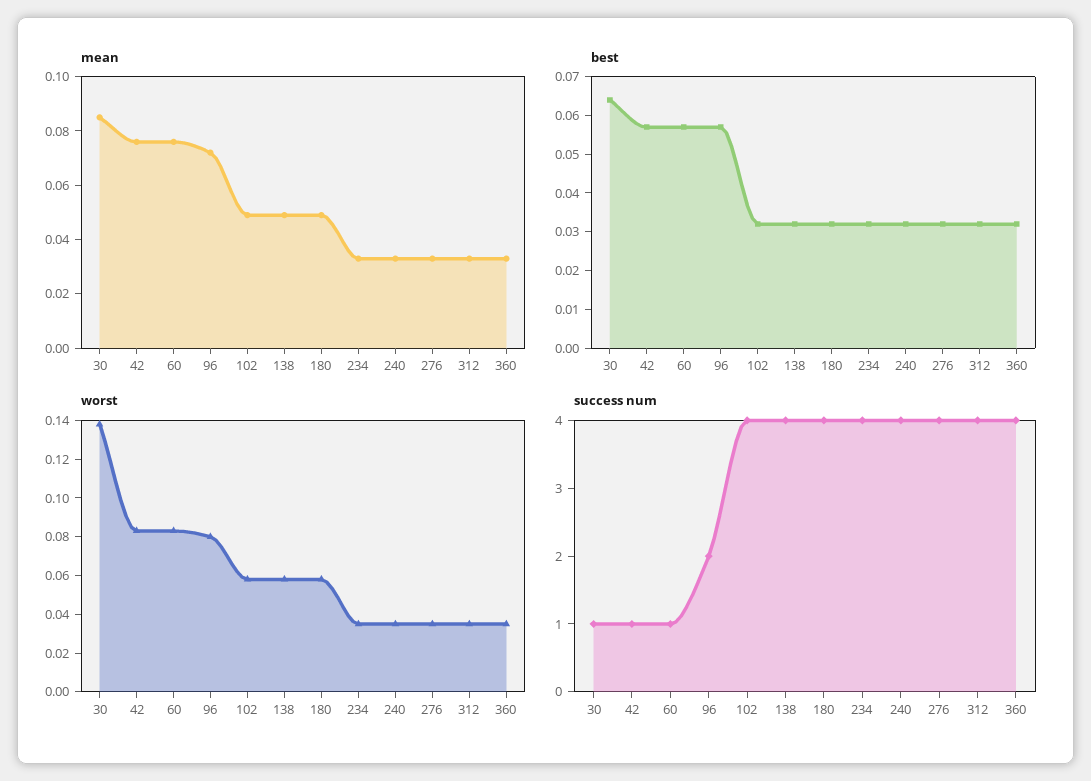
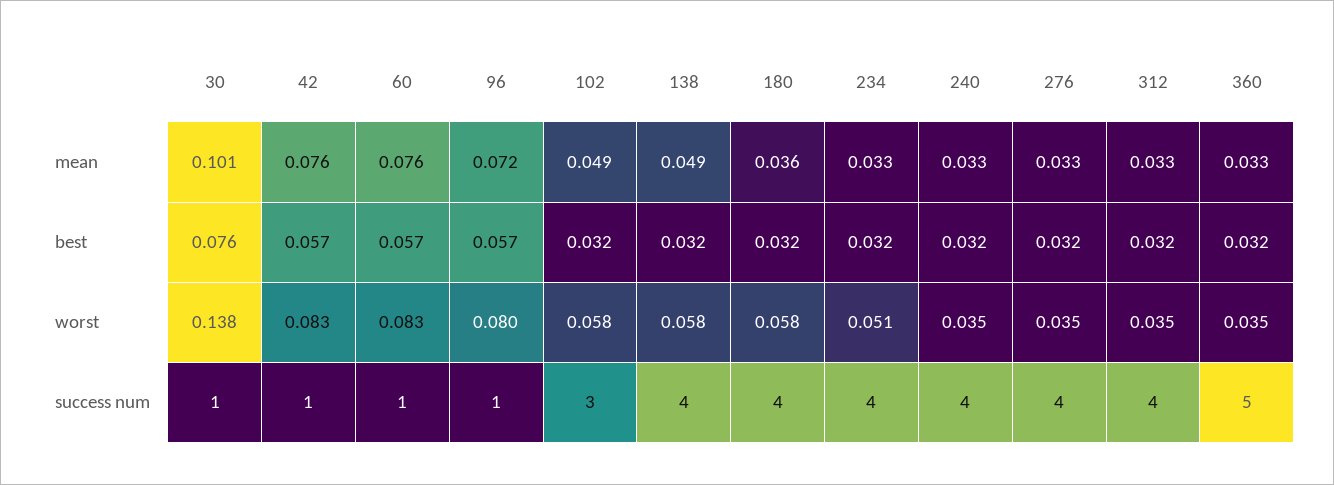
mean, 30: 0.085 -> 0.101
mean, 180: 0.05 -> 0.036
best, 30: 0.065 -> 0.076
worst, 234: 0.035 -> 0.051
success num, 96: 2 -> 1
success num, 102: 4 -> 3
success num, 360: 4 -> 5

